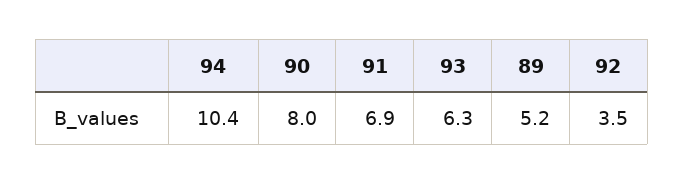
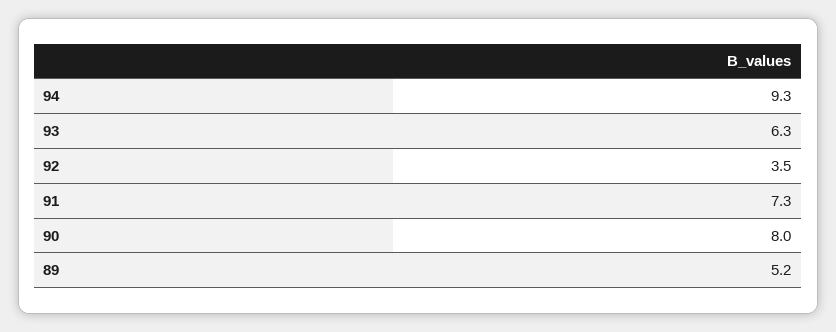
94: 10.4 -> 9.3
91: 6.9 -> 7.3

